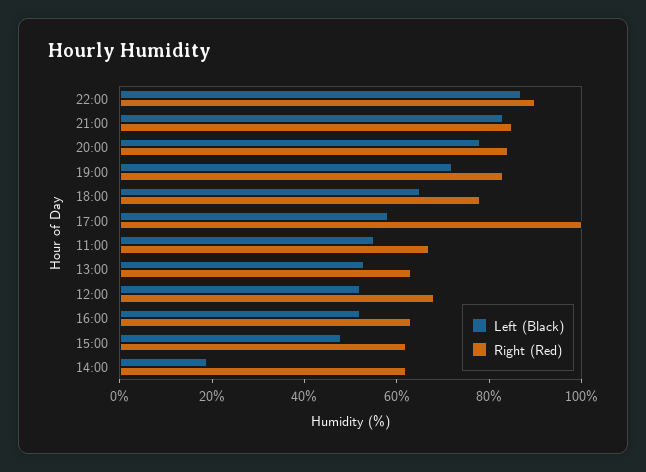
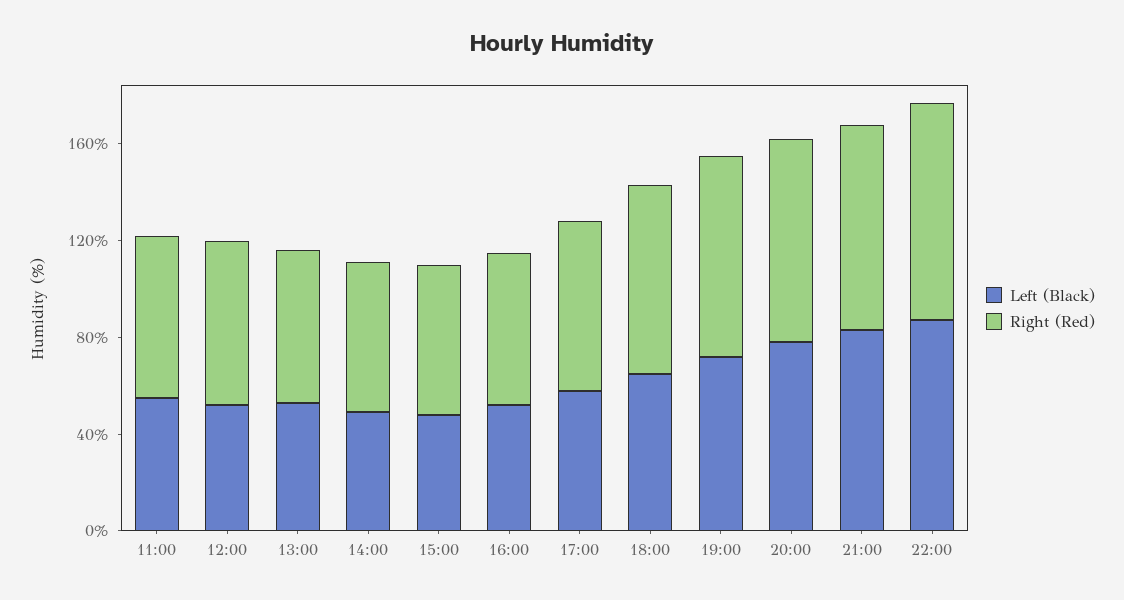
Right (Red), 17:00: 100 -> 70
Left (Black), 14:00: 20 -> 50

